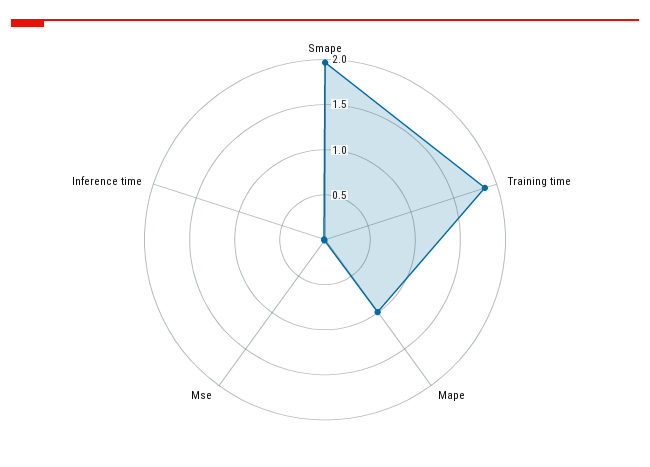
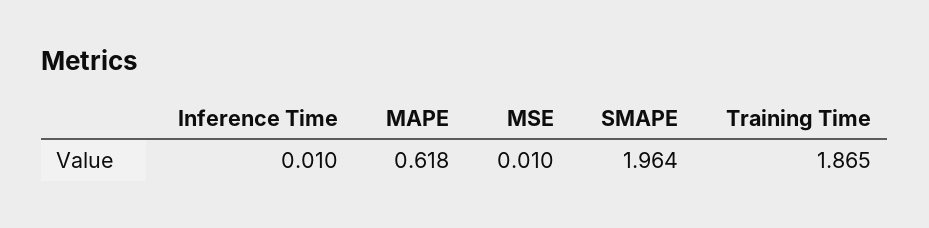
Mape: 1 -> 0.618

